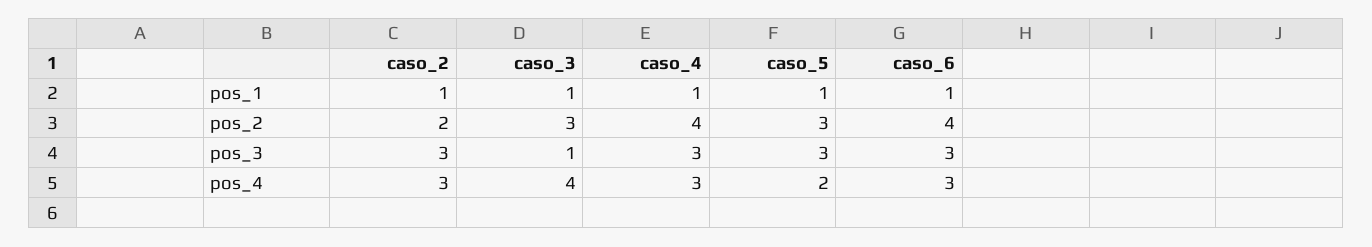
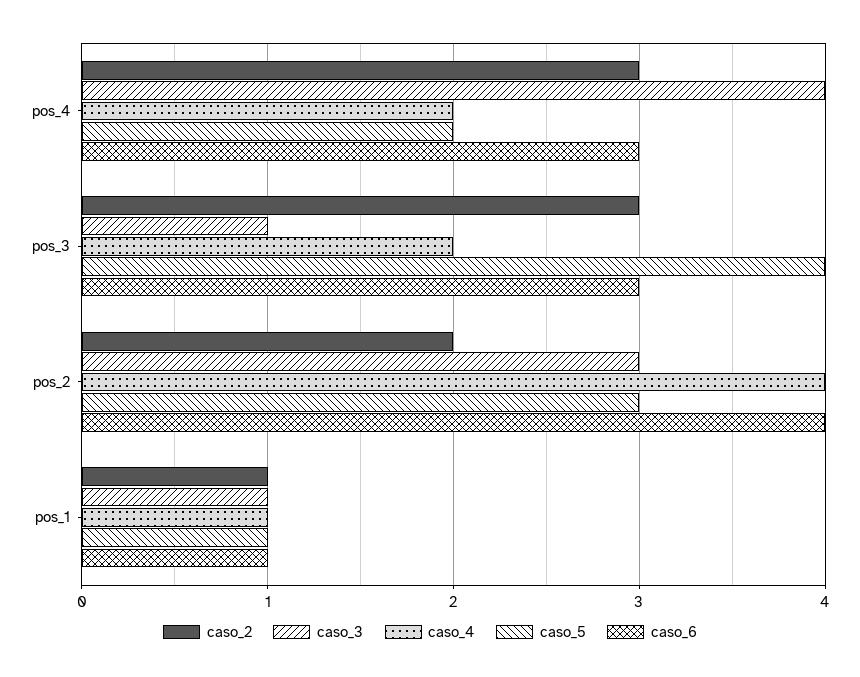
caso_4, pos_3: 3 -> 2
caso_5, pos_3: 3 -> 4
caso_4, pos_4: 3 -> 2

